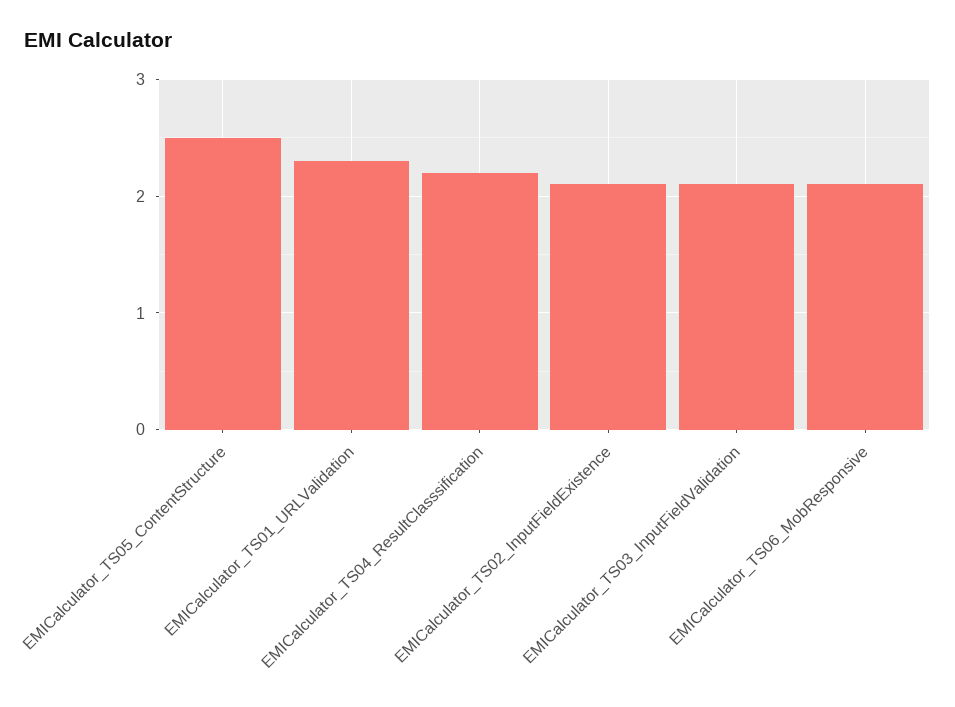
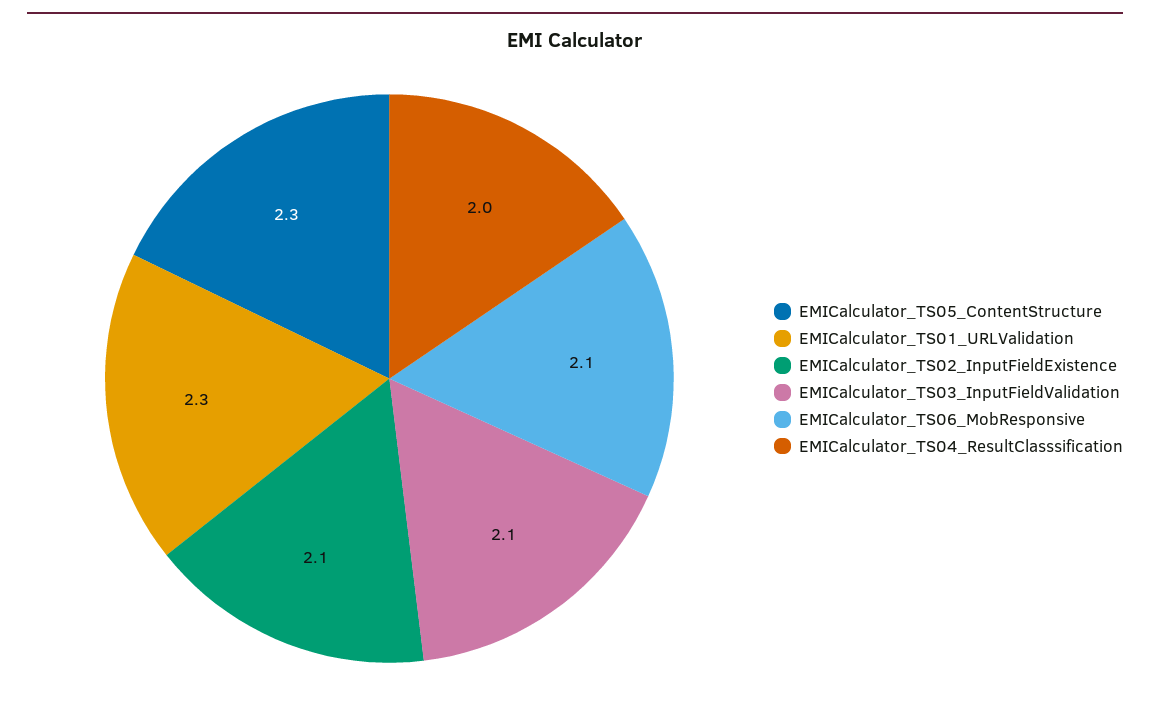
EMICalculator_TS05_ContentStructure: 2.5 -> 2.3
EMICalculator_TS04_ResultClasssification: 2.2 -> 2

